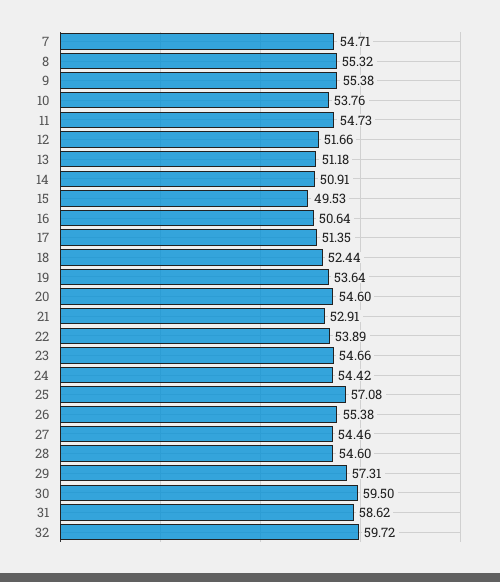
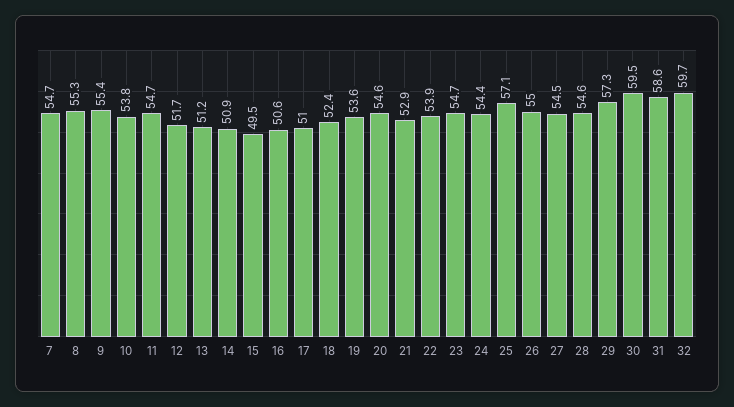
17: 51.35 -> 51
26: 55.38 -> 55

